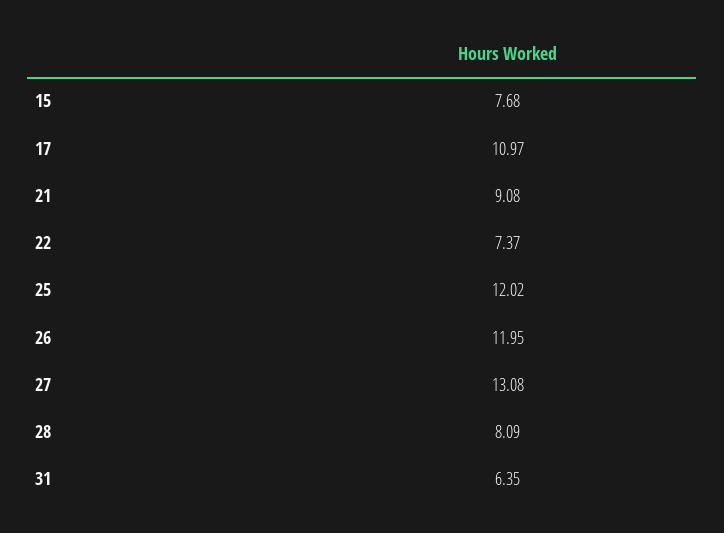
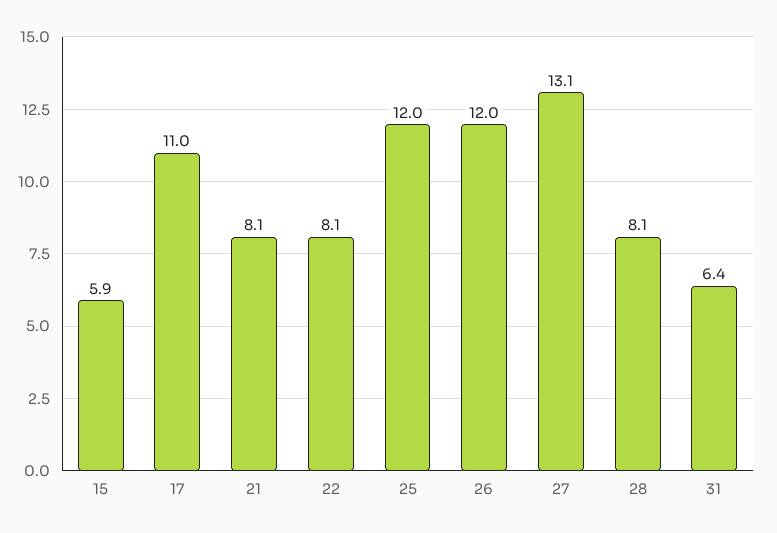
15: 7.68 -> 5.9
21: 9.08 -> 8.1
22: 7.37 -> 8.1

